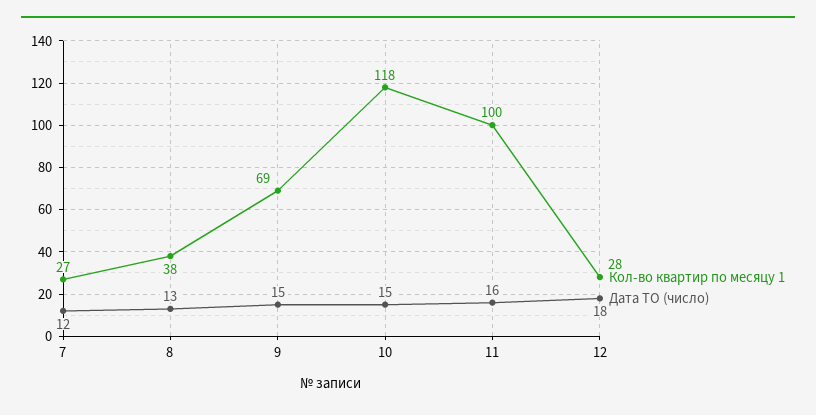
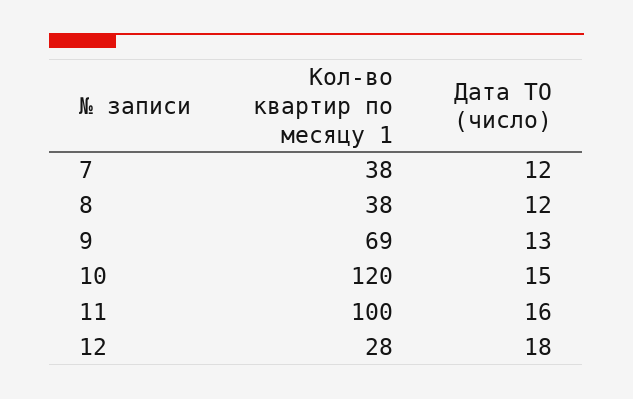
Кол-во квартир по месяцу 1, 7: 27 -> 38
Дата ТО (число), 8: 13 -> 12
Дата ТО (число), 9: 15 -> 13
Кол-во квартир по месяцу 1, 10: 118 -> 120

